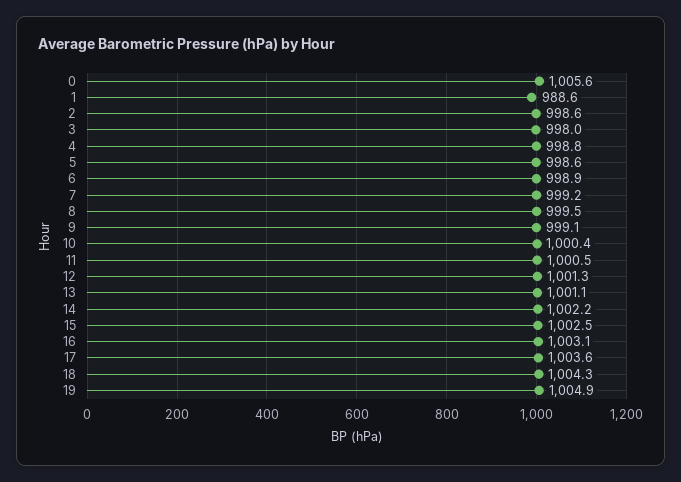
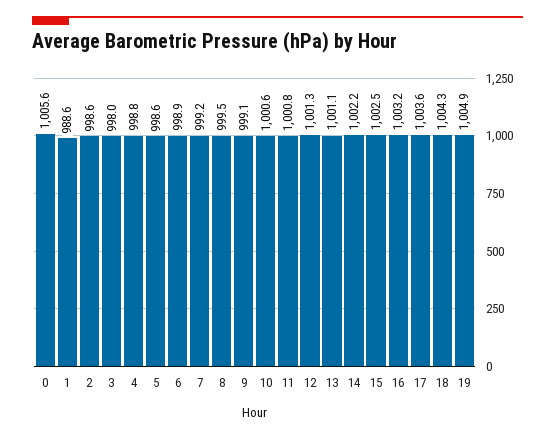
10: 1000.4 -> 1000.6
11: 1000.5 -> 1000.8
16: 1003.1 -> 1003.2

